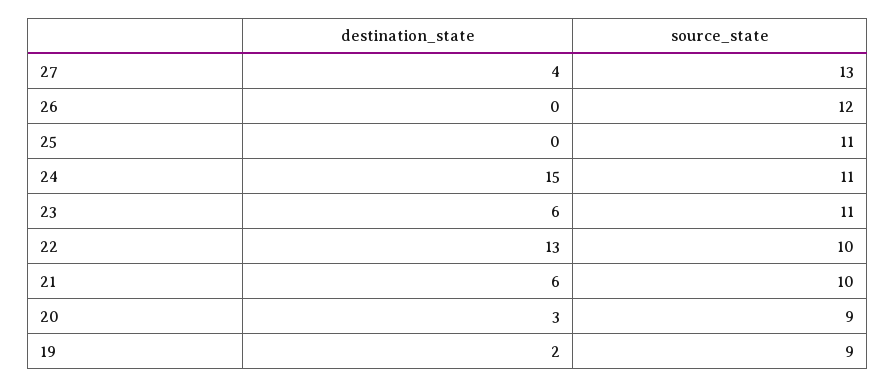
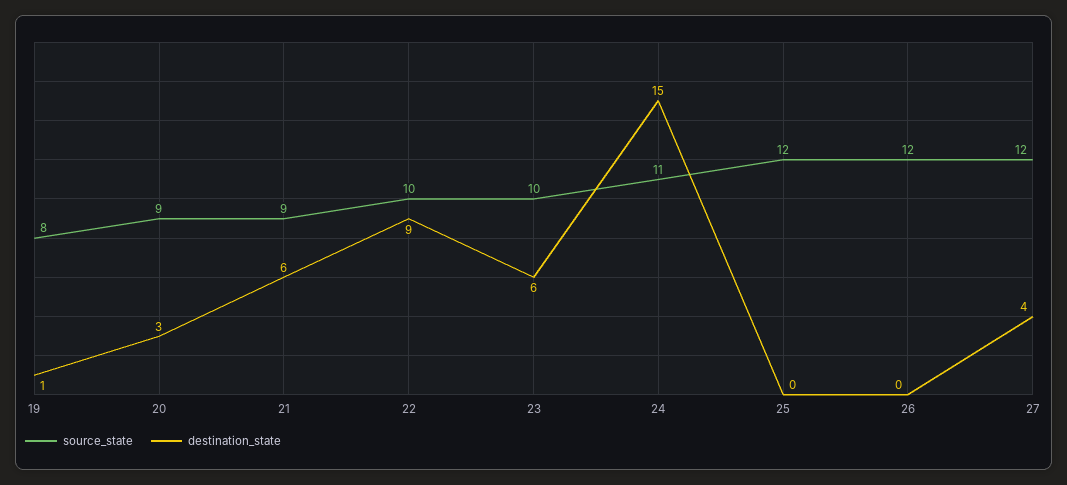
source_state, 27: 13 -> 12
source_state, 25: 11 -> 12
source_state, 23: 11 -> 10
destination_state, 22: 13 -> 9
source_state, 21: 10 -> 9
destination_state, 19: 2 -> 1
source_state, 19: 9 -> 8

